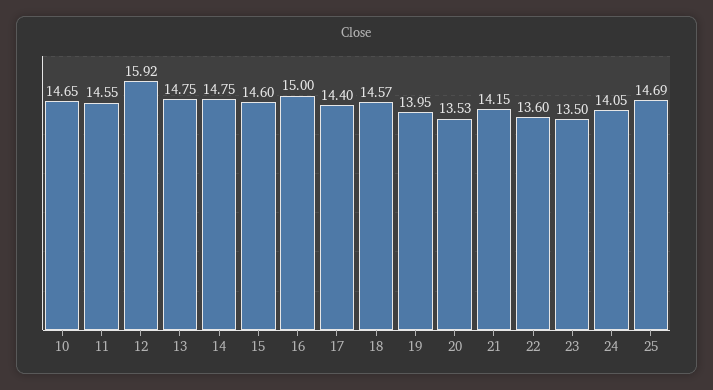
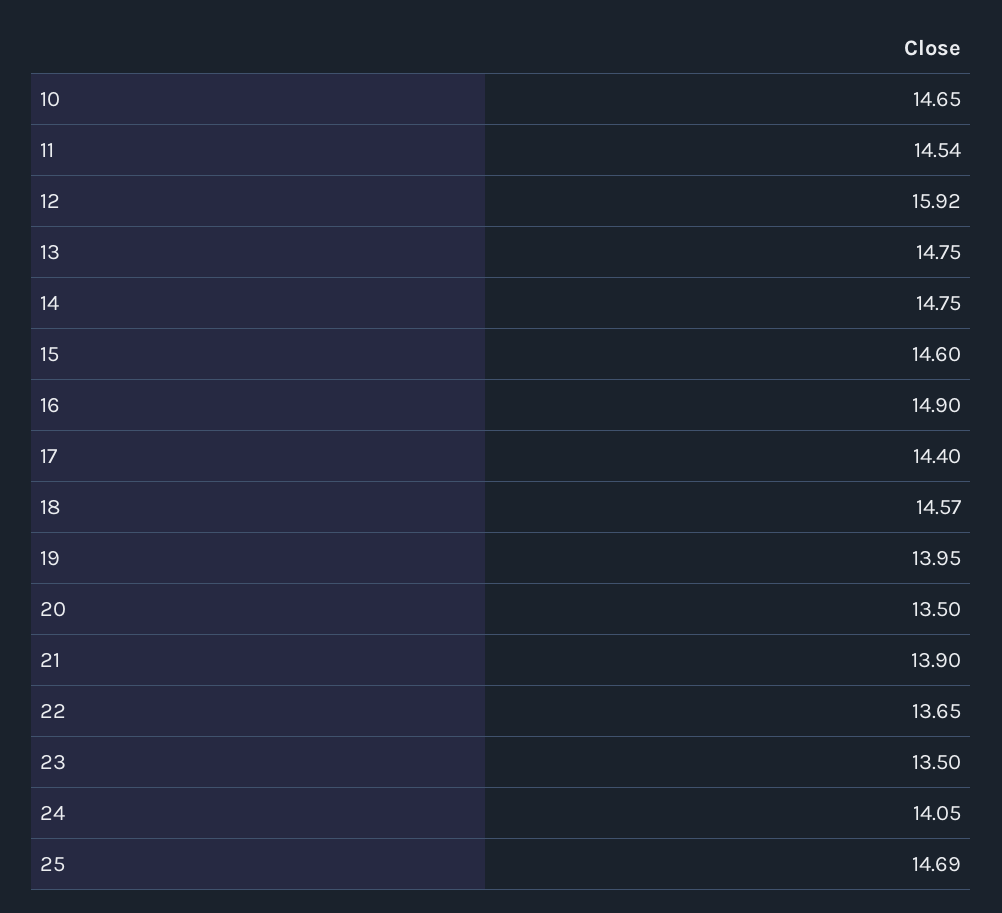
11: 14.55 -> 14.54
16: 15 -> 14.9
20: 13.53 -> 13.5
21: 14.15 -> 13.9
22: 13.6 -> 13.65

